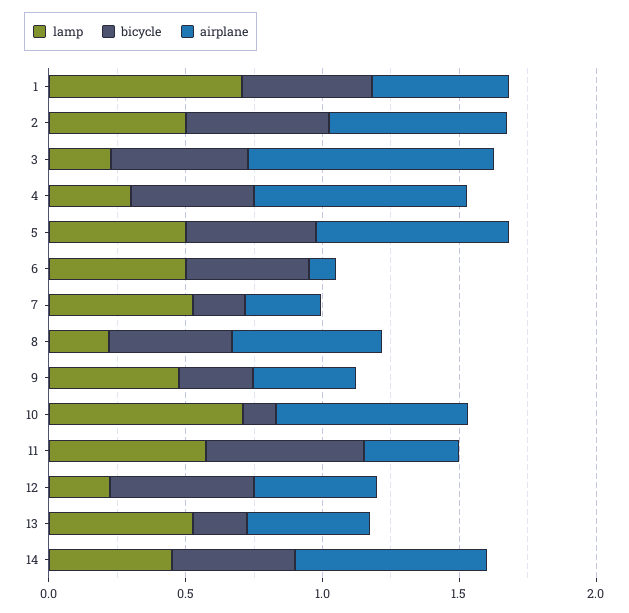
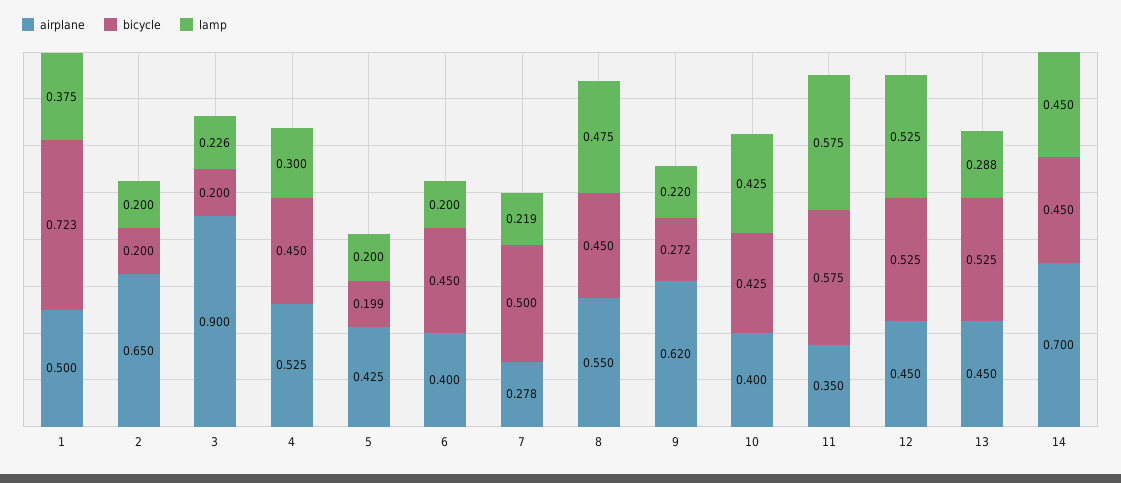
lamp, 1: 0.7 -> 0.375
bicycle, 1: 0.5 -> 0.723
lamp, 2: 0.5 -> 0.2
bicycle, 2: 0.5 -> 0.2
bicycle, 3: 0.5 -> 0.2
airplane, 4: 0.8 -> 0.525
lamp, 5: 0.5 -> 0.2
bicycle, 5: 0.5 -> 0.199
airplane, 5: 0.7 -> 0.425
lamp, 6: 0.5 -> 0.2
airplane, 6: 0.1 -> 0.4
lamp, 7: 0.5 -> 0.219
bicycle, 7: 0.2 -> 0.5
lamp, 8: 0.2 -> 0.475
lamp, 9: 0.5 -> 0.22
airplane, 9: 0.4 -> 0.62
lamp, 10: 0.7 -> 0.425
bicycle, 10: 0.1 -> 0.425
airplane, 10: 0.7 -> 0.4
lamp, 12: 0.2 -> 0.525
lamp, 13: 0.5 -> 0.288
bicycle, 13: 0.2 -> 0.525

